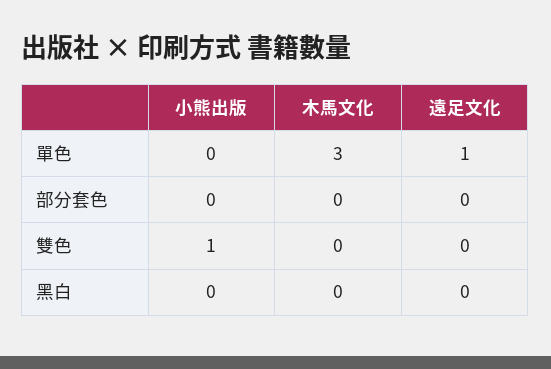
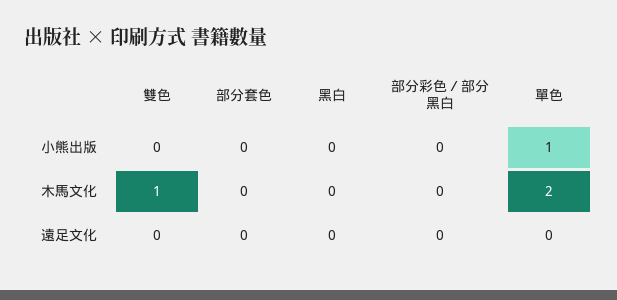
小熊出版, 單色: 0 -> 1
木馬文化, 單色: 3 -> 2
遠足文化, 單色: 1 -> 0
小熊出版, 雙色: 1 -> 0
木馬文化, 雙色: 0 -> 1
小熊出版, 部分彩色／部分黑白: none -> 0
木馬文化, 部分彩色／部分黑白: none -> 0
遠足文化, 部分彩色／部分黑白: none -> 0

